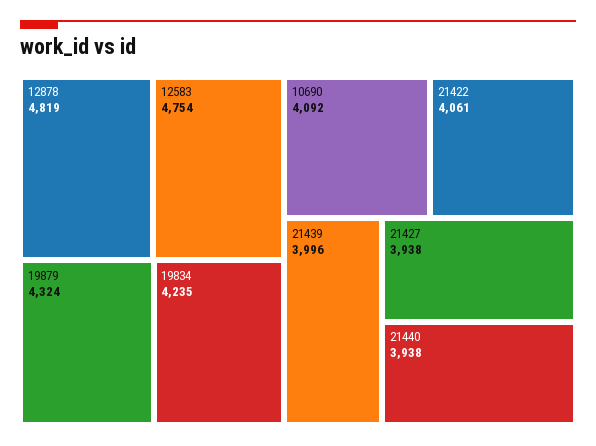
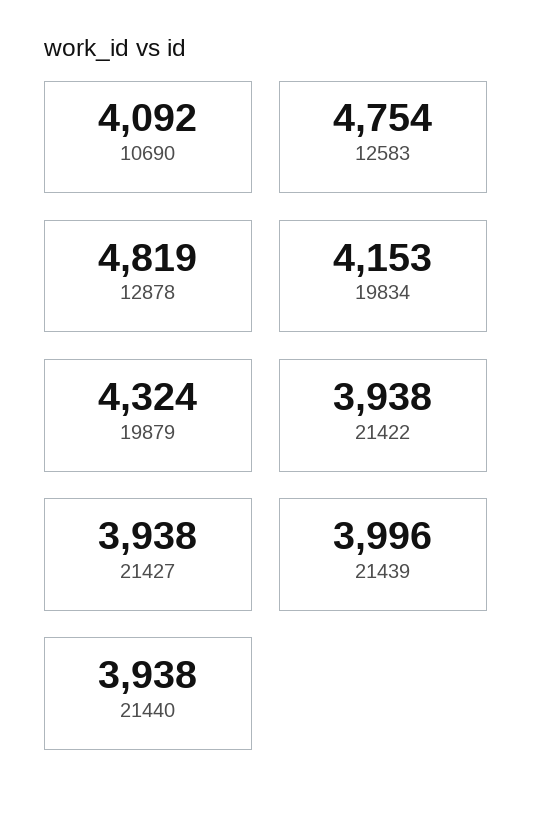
19834: 4235 -> 4153
21422: 4061 -> 3938

